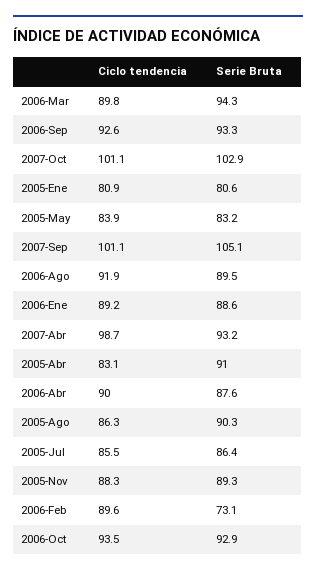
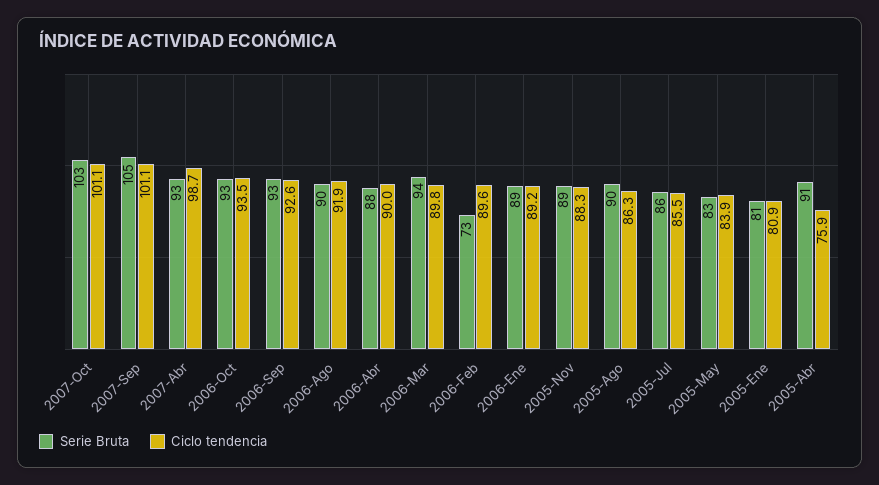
Ciclo tendencia, 2005-Abr: 83.1 -> 75.9

